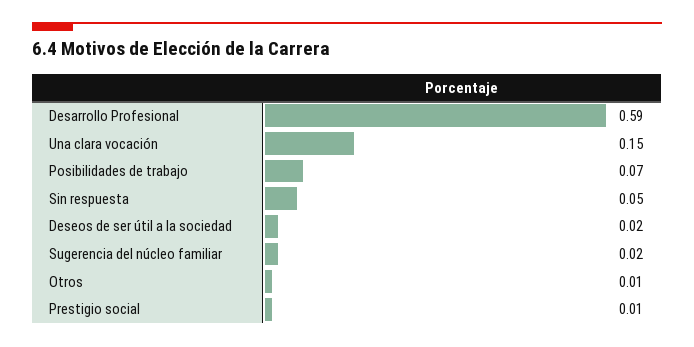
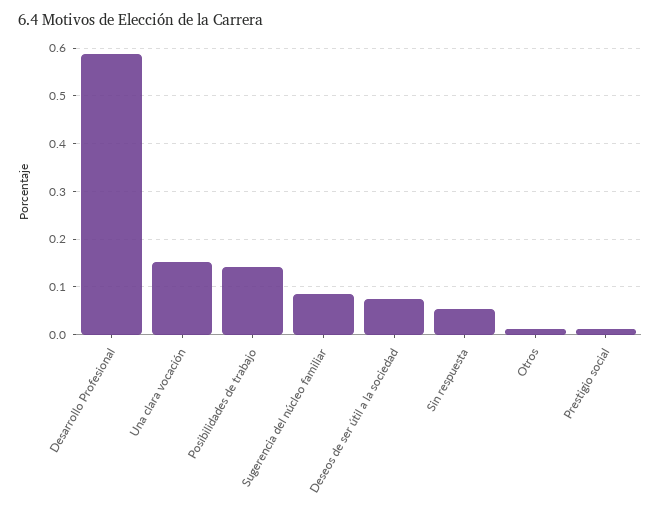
Posibilidades de trabajo: 0.07 -> 0.14
Deseos de ser útil a la sociedad: 0.02 -> 0.08
Sugerencia del núcleo familiar: 0.02 -> 0.08

